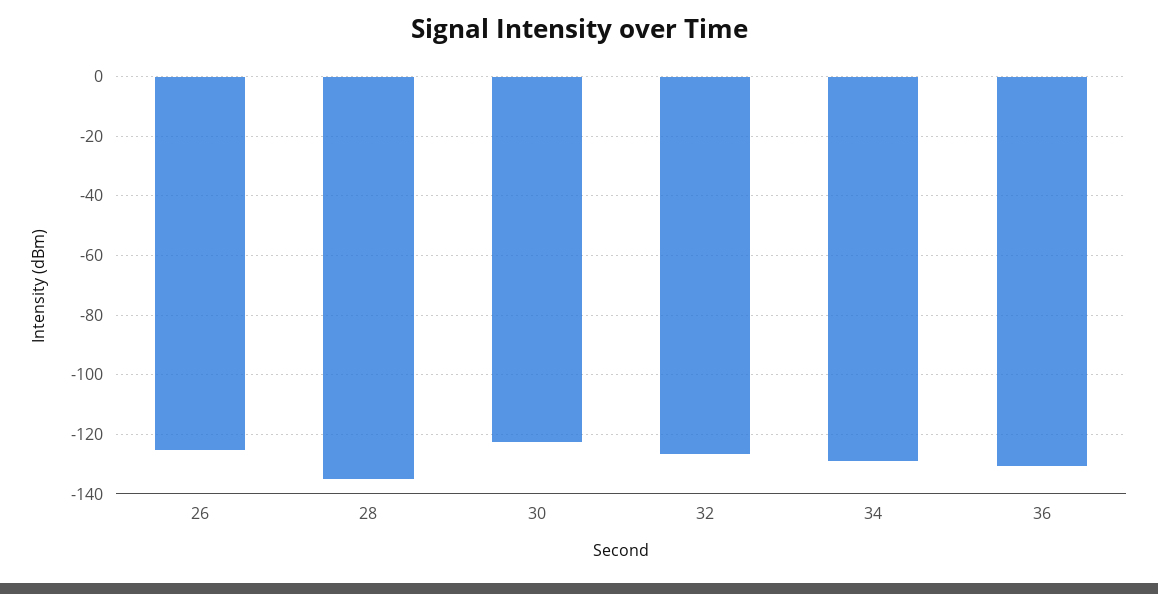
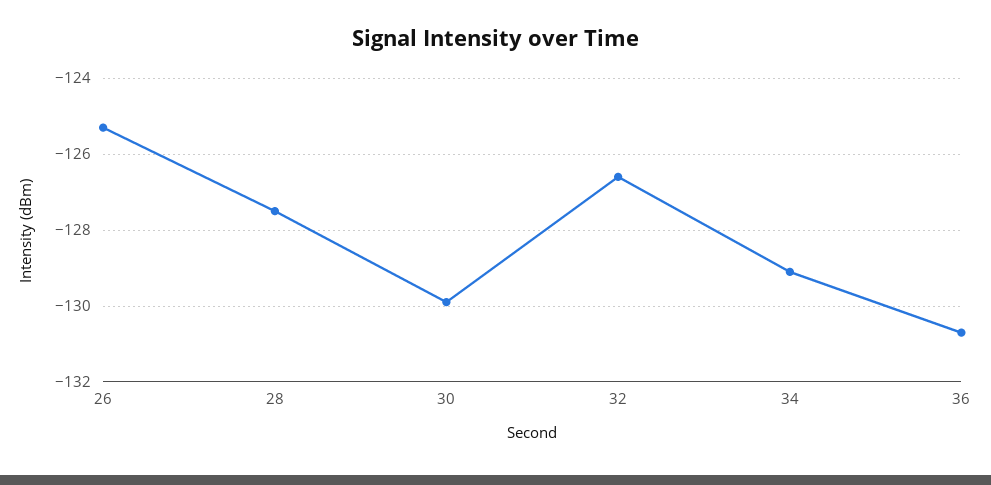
28: -135 -> -127.5
30: -122.5 -> -130

